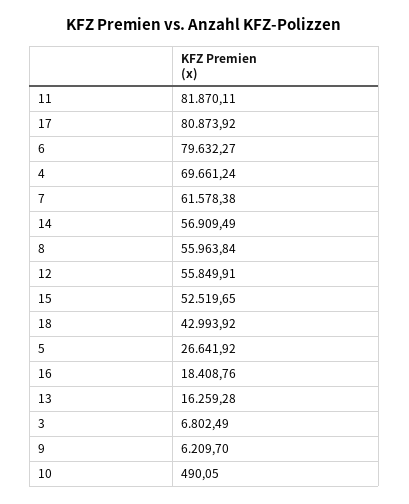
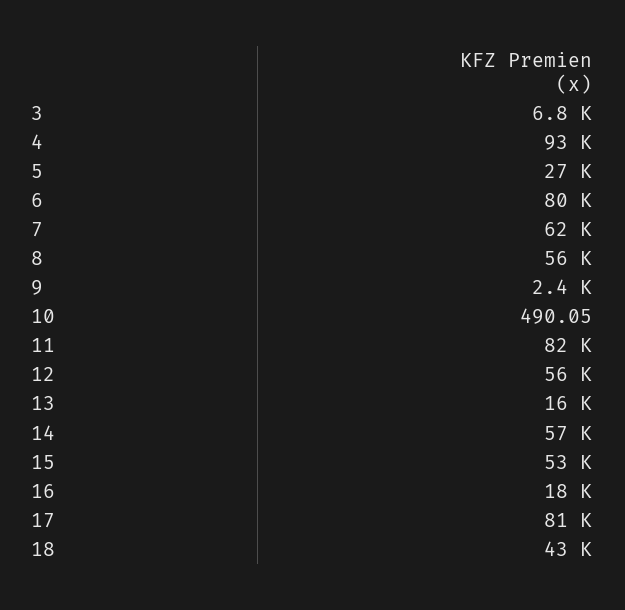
4: 69661.24 -> 93000
9: 6209.7 -> 2400

